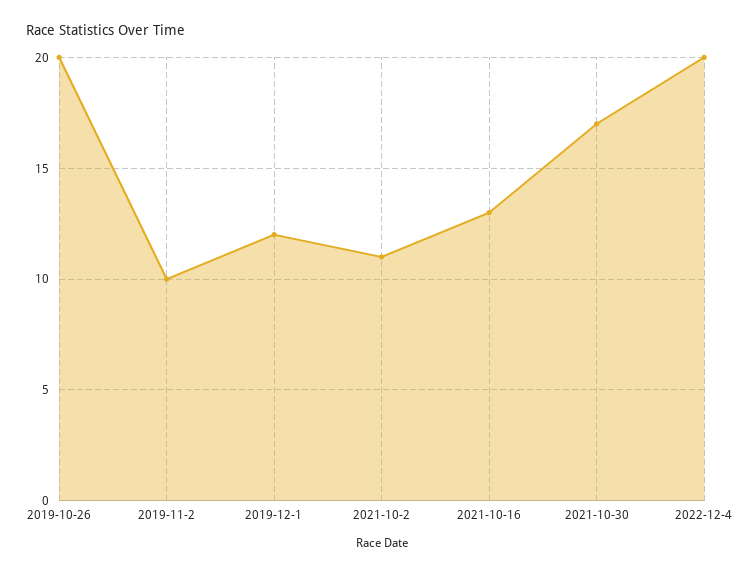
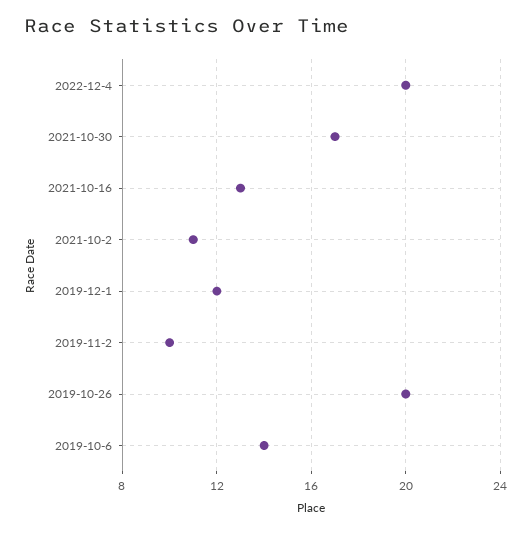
2019-10-6: none -> 14

